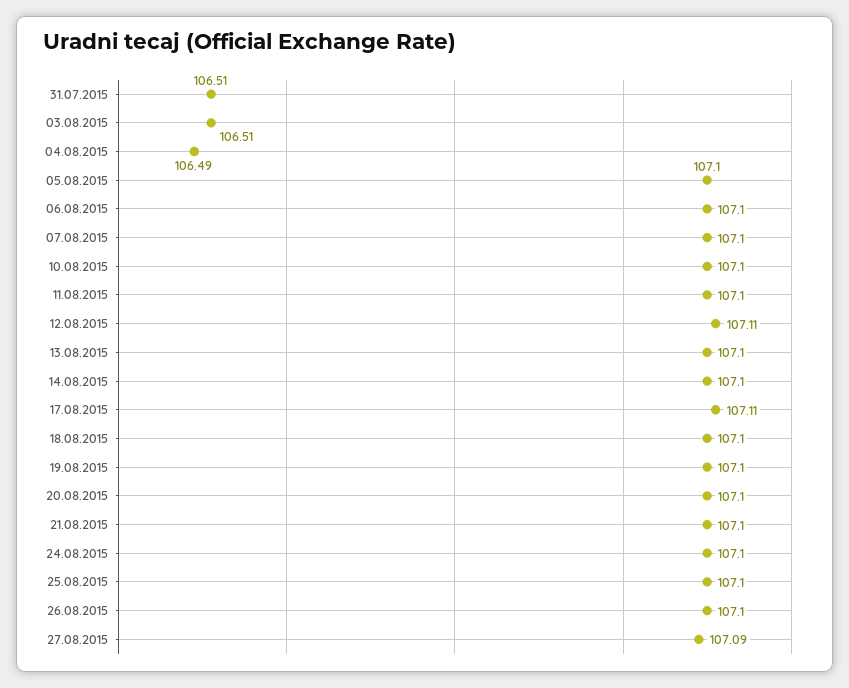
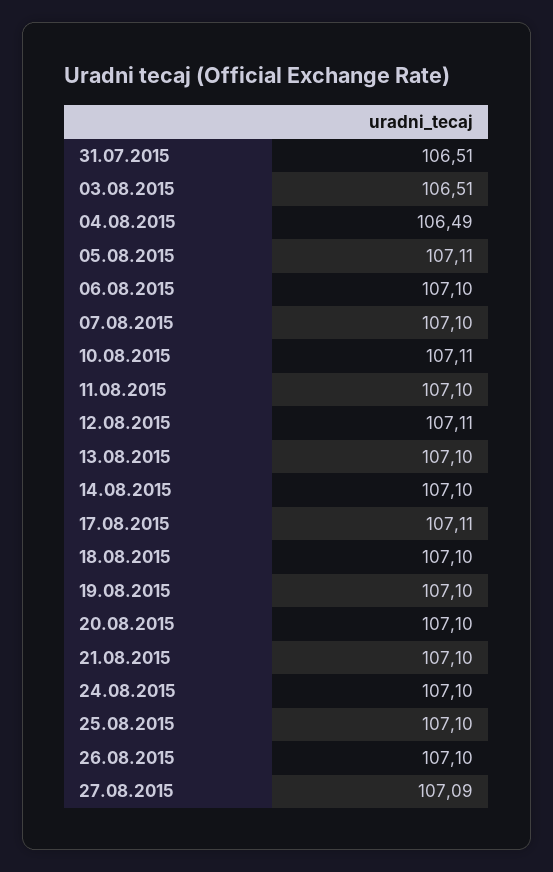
05.08.2015: 107.1 -> 107.11
10.08.2015: 107.1 -> 107.11

